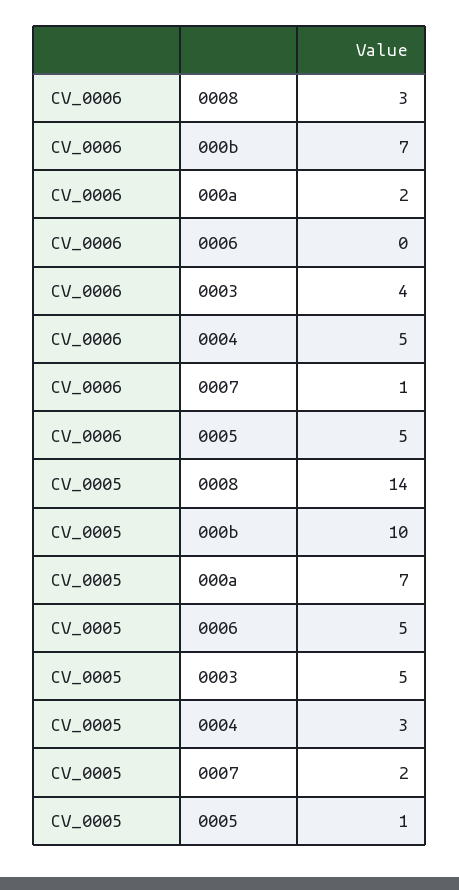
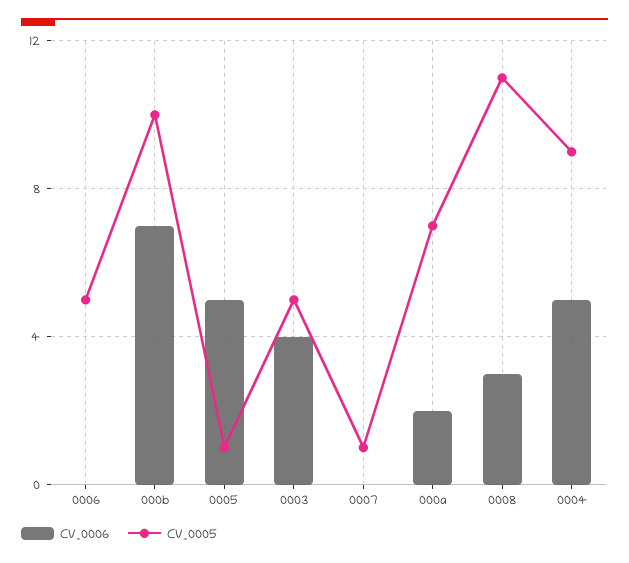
CV_0006, 0007: 1 -> 0
CV_0005, 0008: 14 -> 11
CV_0005, 0004: 3 -> 9
CV_0005, 0007: 2 -> 1

